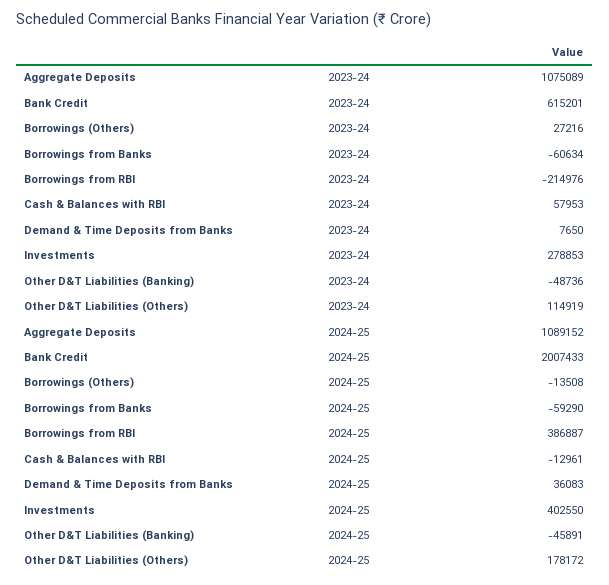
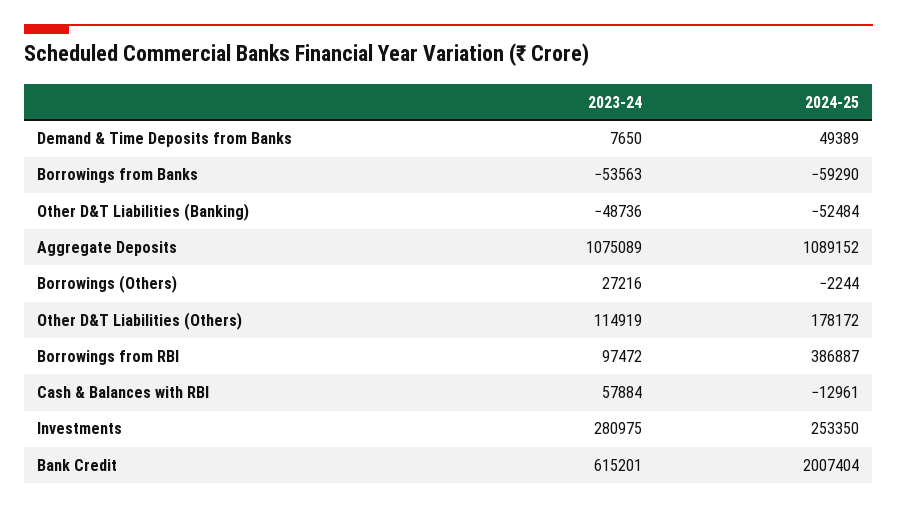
Borrowings from Banks, 2023-24: -60634 -> -53563
Borrowings from RBI, 2023-24: -214976 -> 97472
Cash & Balances with RBI, 2023-24: 57953 -> 57884
Investments, 2023-24: 278853 -> 280975
Bank Credit, 2024-25: 2007433 -> 2007404
Borrowings (Others), 2024-25: -13508 -> -2244
Demand & Time Deposits from Banks, 2024-25: 36083 -> 49389
Investments, 2024-25: 402550 -> 253350
Other D&T Liabilities (Banking), 2024-25: -45891 -> -52484

